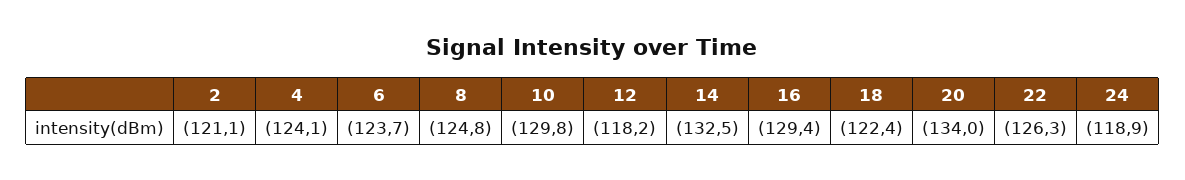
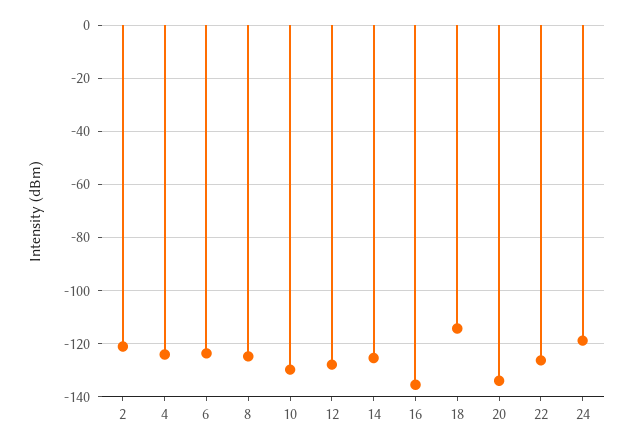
12: -118.2 -> -127.5
14: -132.5 -> -125
16: -129.4 -> -135
18: -122.4 -> -115

